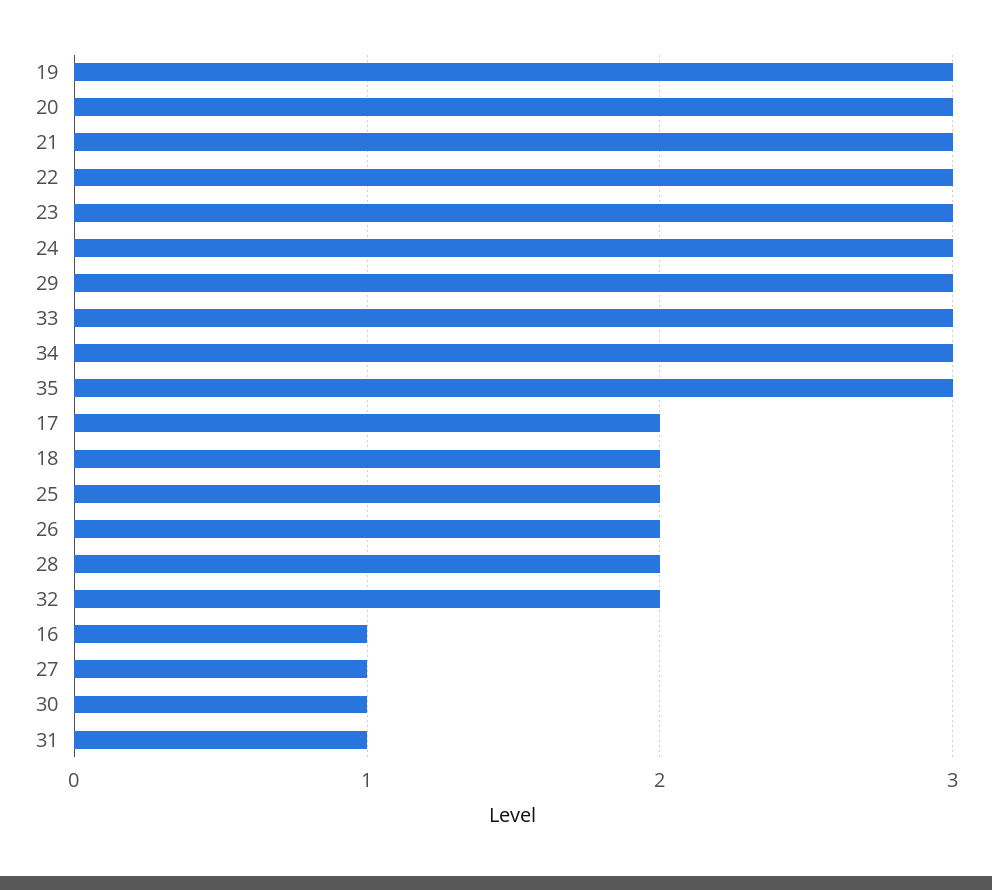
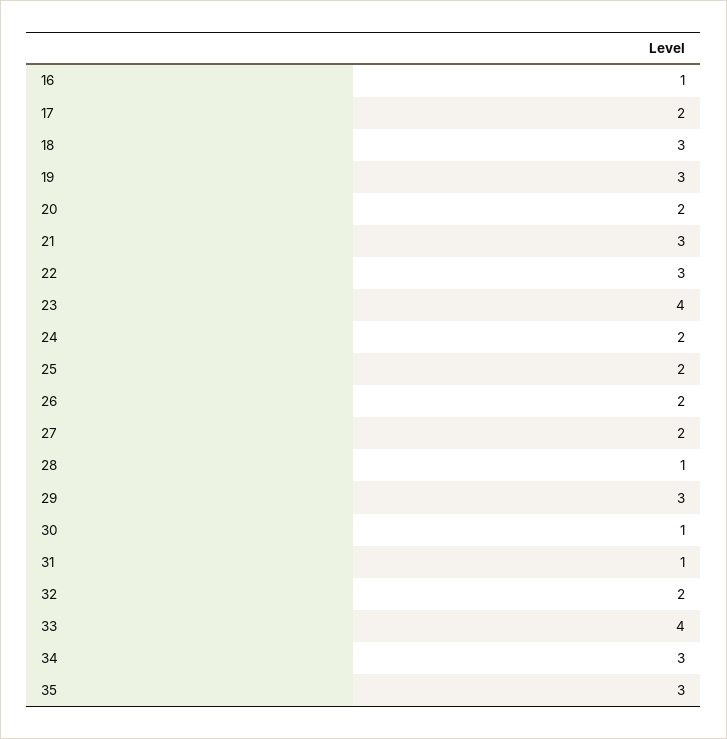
20: 3 -> 2
23: 3 -> 4
24: 3 -> 2
33: 3 -> 4
18: 2 -> 3
28: 2 -> 1
27: 1 -> 2

